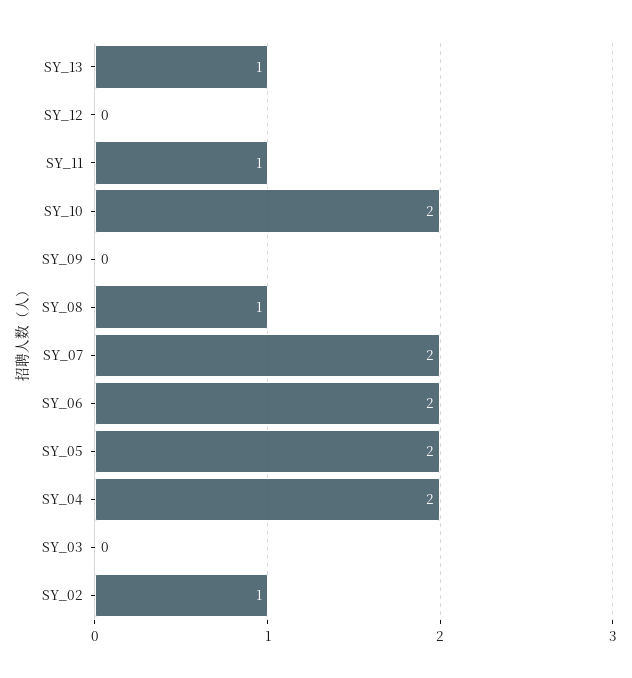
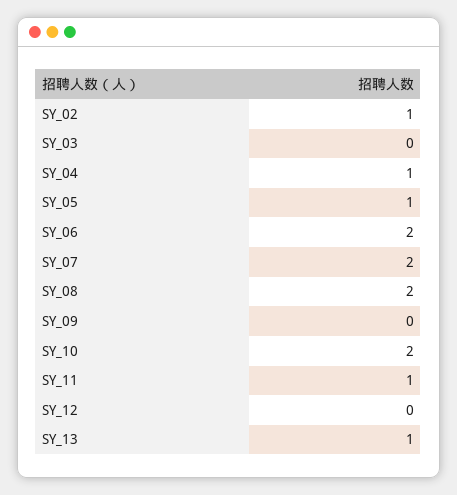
SY_08: 1 -> 2
SY_05: 2 -> 1
SY_04: 2 -> 1

